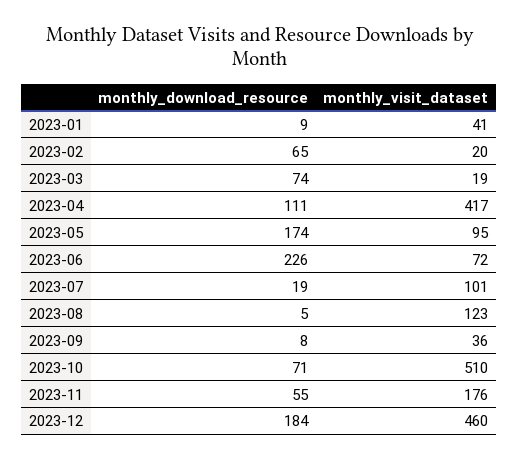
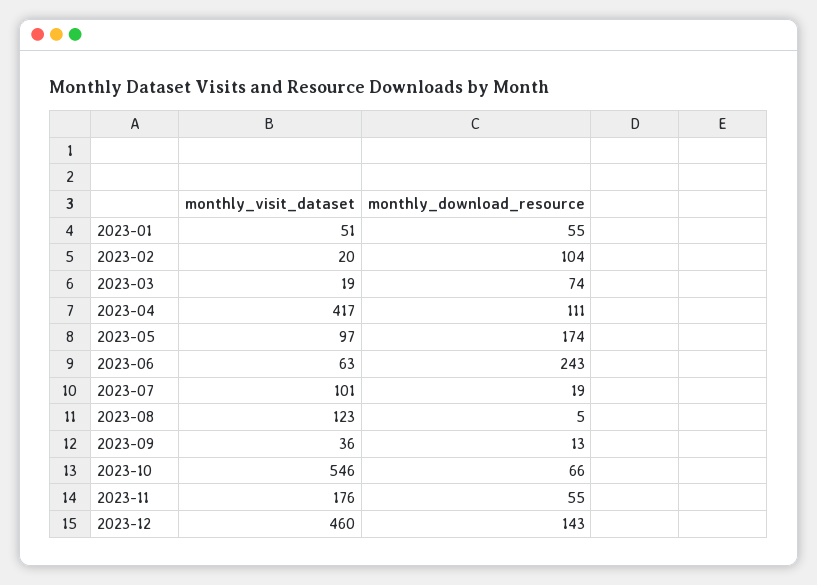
monthly_download_resource, 2023-01: 9 -> 55
monthly_visit_dataset, 2023-01: 41 -> 51
monthly_download_resource, 2023-02: 65 -> 104
monthly_visit_dataset, 2023-05: 95 -> 97
monthly_download_resource, 2023-06: 226 -> 243
monthly_visit_dataset, 2023-06: 72 -> 63
monthly_download_resource, 2023-09: 8 -> 13
monthly_download_resource, 2023-10: 71 -> 66
monthly_visit_dataset, 2023-10: 510 -> 546
monthly_download_resource, 2023-12: 184 -> 143

